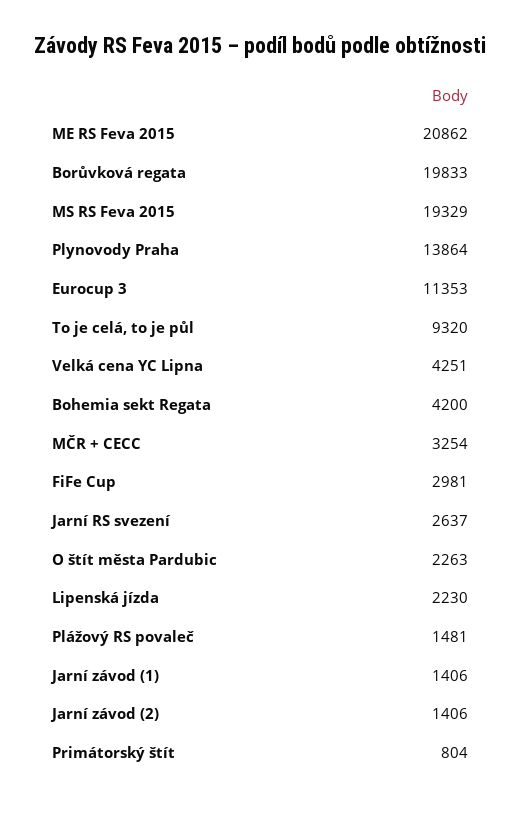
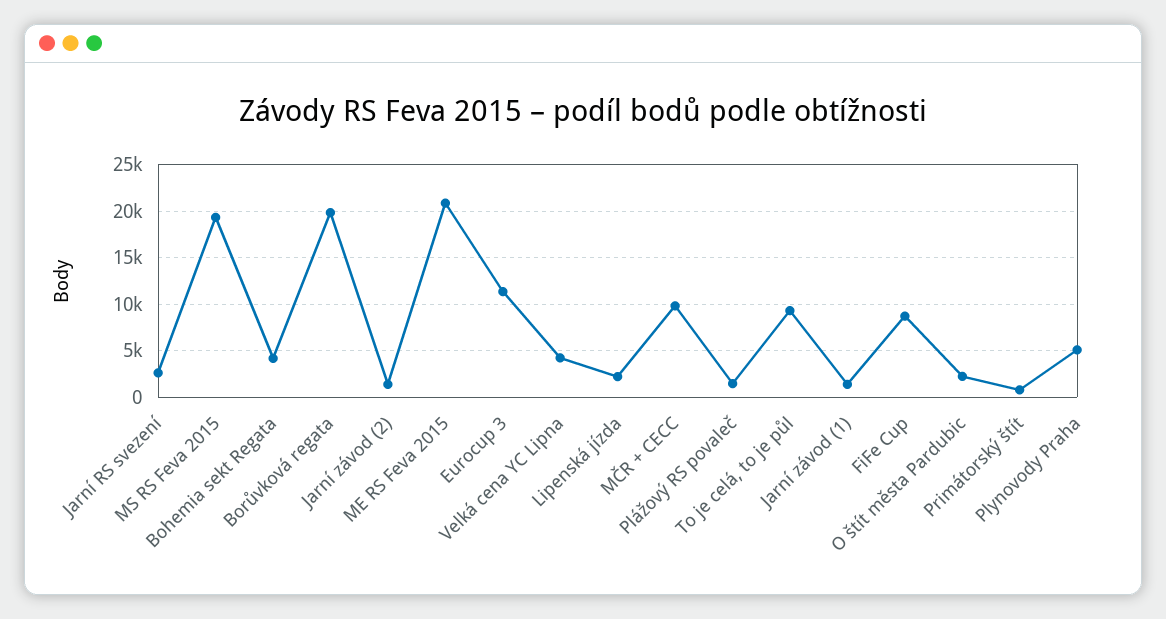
Plynovody Praha: 13864 -> 5000
MČR + CECC: 3254 -> 10000
FiFe Cup: 2981 -> 9000

